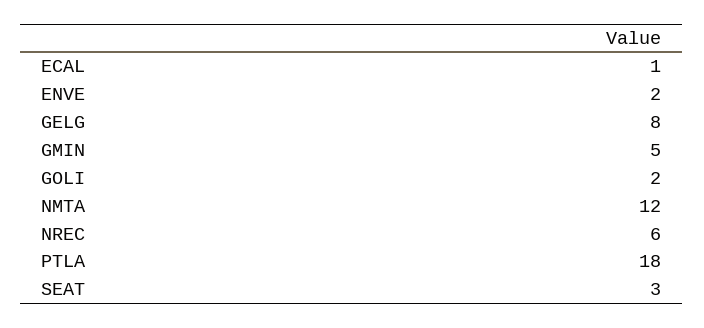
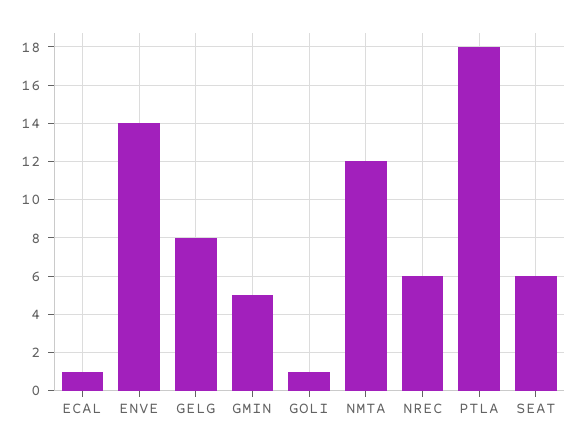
ENVE: 2 -> 14
GOLI: 2 -> 1
SEAT: 3 -> 6

